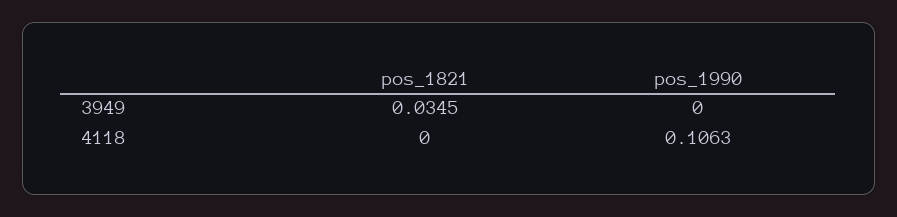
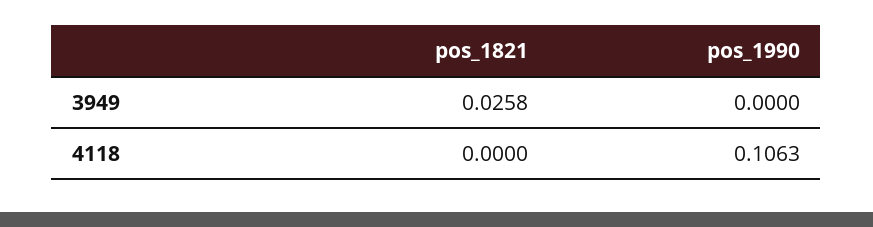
pos_1821, 3949: 0.0345 -> 0.0258

